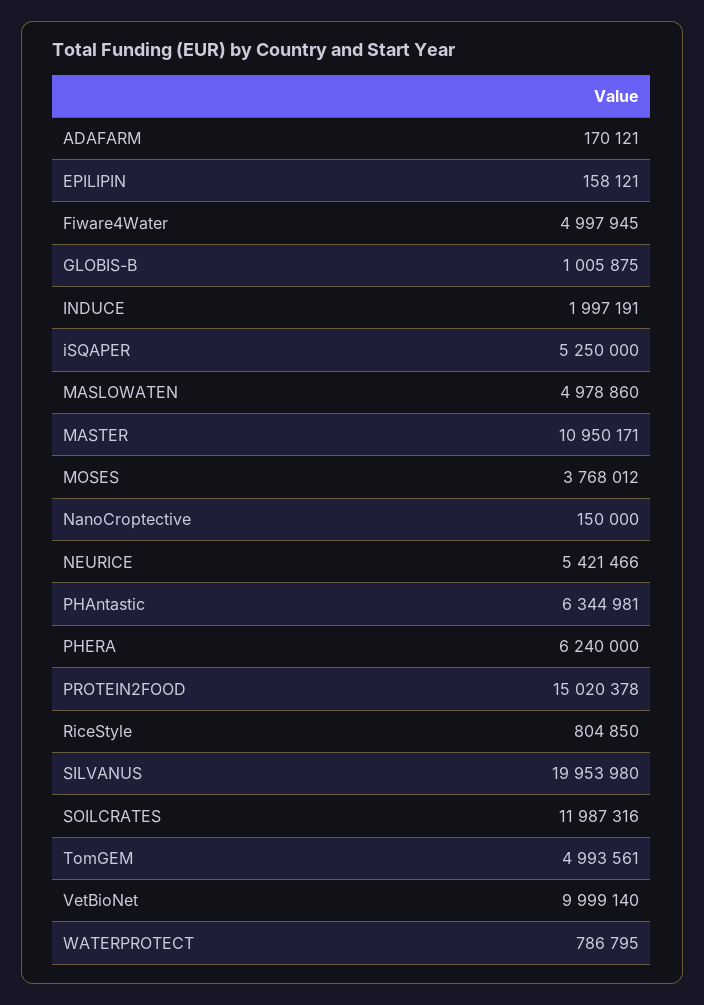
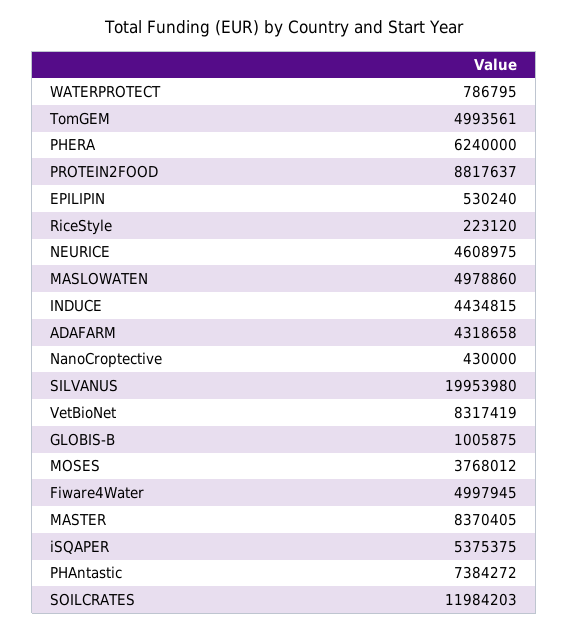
ADAFARM: 170121 -> 4318658
EPILIPIN: 158121 -> 530240
INDUCE: 1997191 -> 4434815
iSQAPER: 5250000 -> 5375375
MASTER: 10950171 -> 8370405
NanoCroptective: 150000 -> 430000
NEURICE: 5421466 -> 4608975
PHAntastic: 6344981 -> 7384272
PROTEIN2FOOD: 15020378 -> 8817637
RiceStyle: 804850 -> 223120
SOILCRATES: 11987316 -> 11984203
VetBioNet: 9999140 -> 8317419

